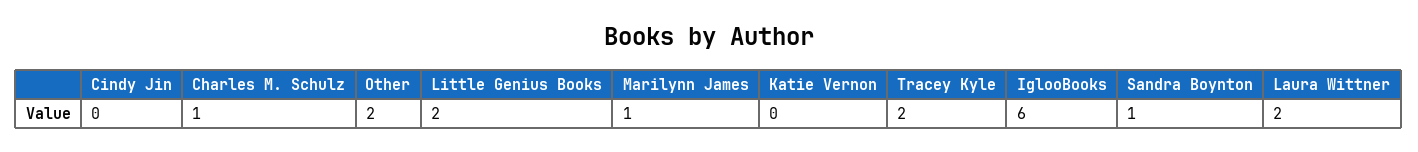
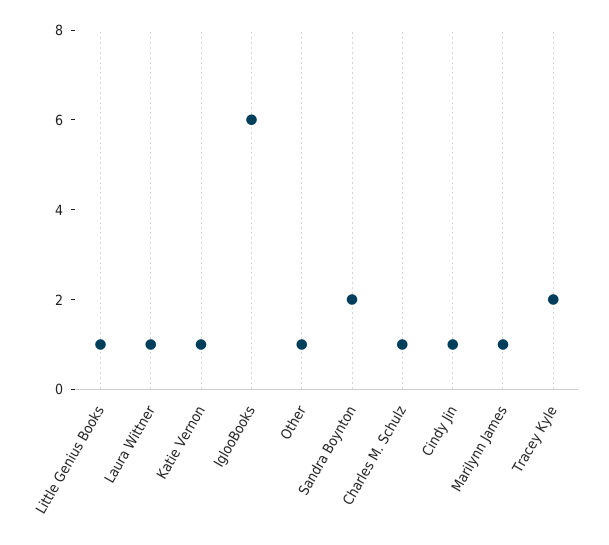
Cindy Jin: 0 -> 1
Other: 2 -> 1
Little Genius Books: 2 -> 1
Katie Vernon: 0 -> 1
Sandra Boynton: 1 -> 2
Laura Wittner: 2 -> 1

